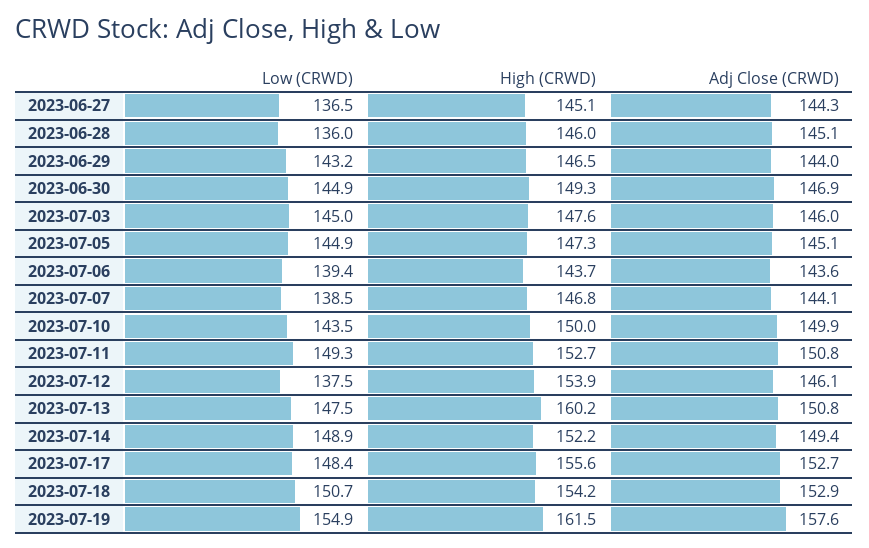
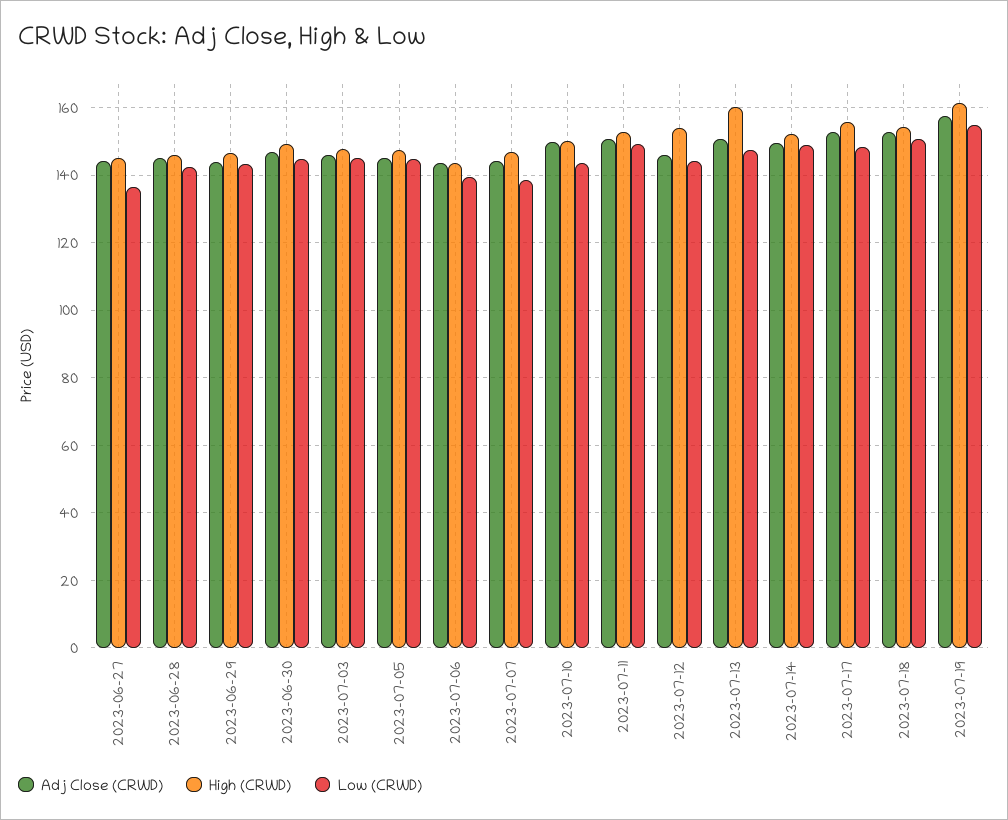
Low (CRWD), 2023-06-28: 136 -> 142
Low (CRWD), 2023-07-12: 137.5 -> 144

